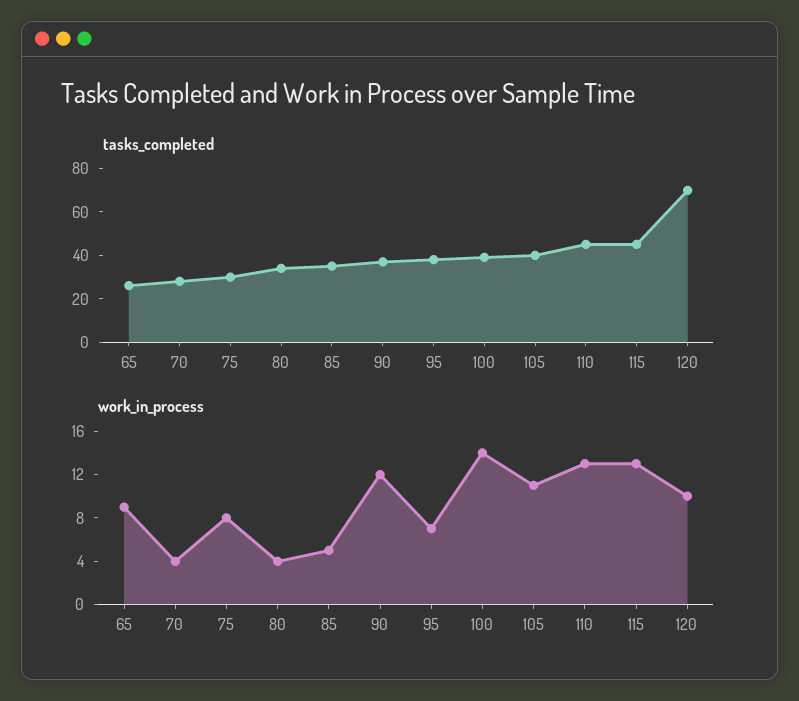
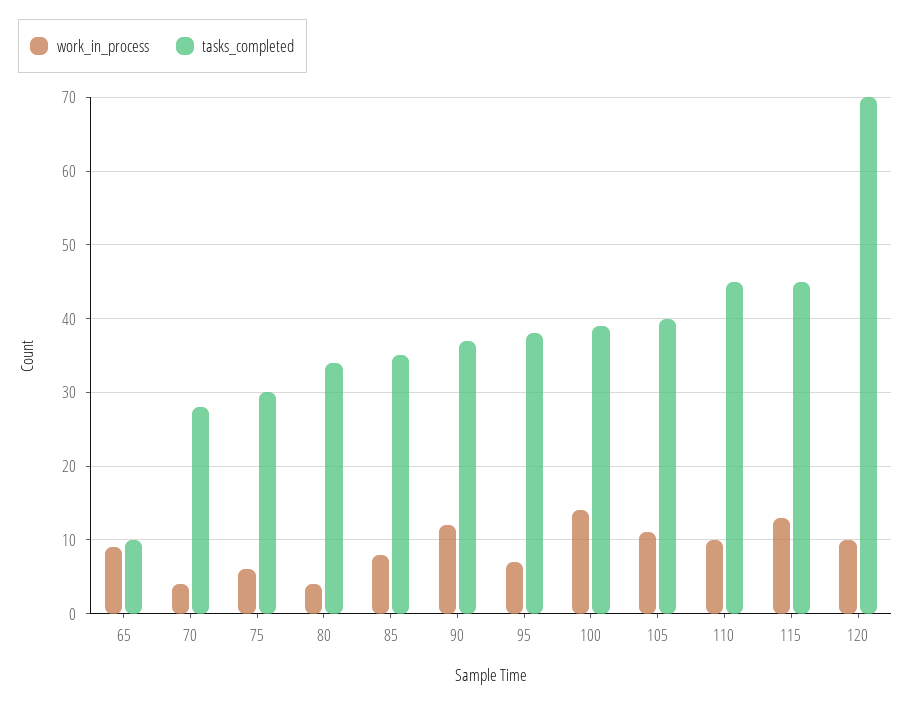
tasks_completed, 65: 25 -> 10
work_in_process, 75: 8 -> 6
work_in_process, 85: 5 -> 8
work_in_process, 110: 13 -> 10

